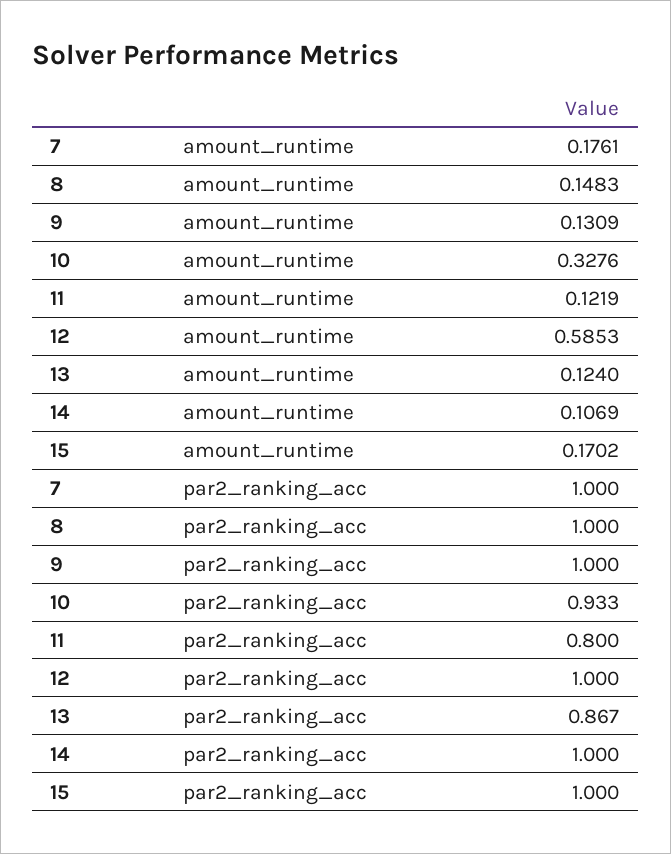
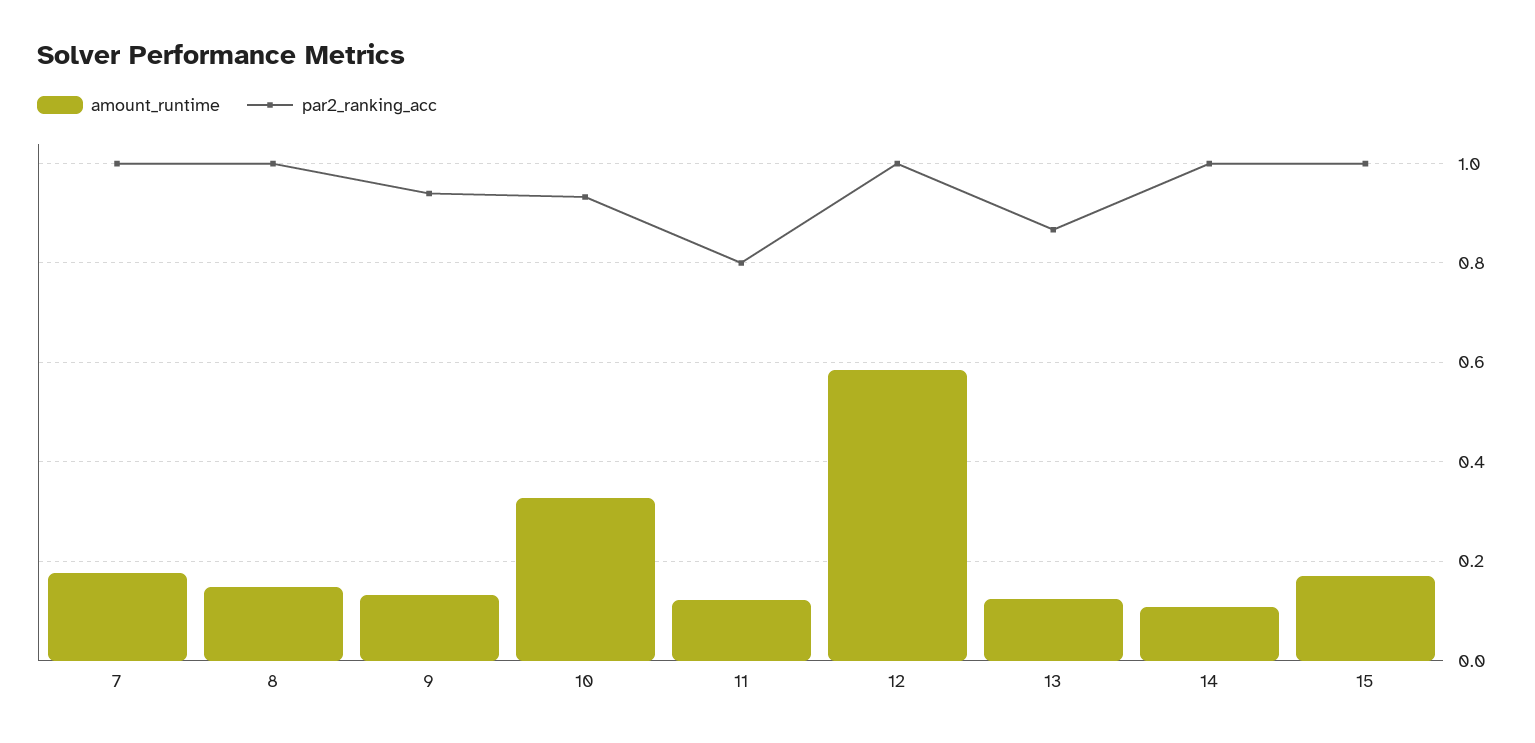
par2_ranking_acc, 9: 1 -> 0.94

